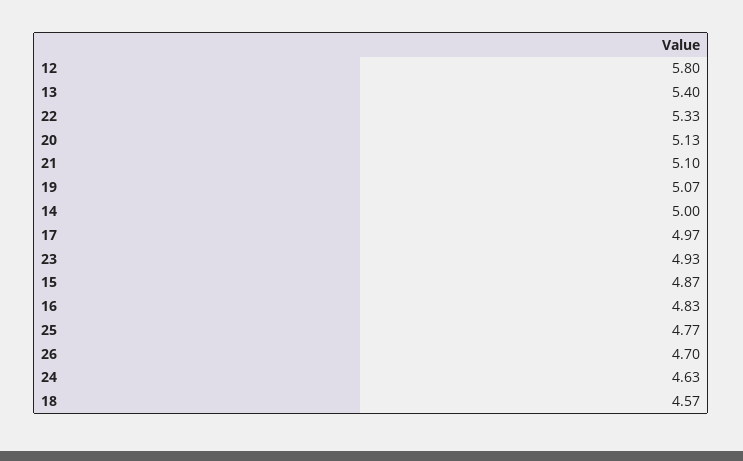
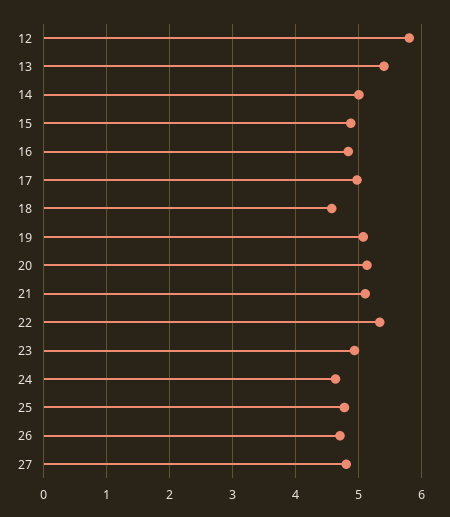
27: none -> 4.8

